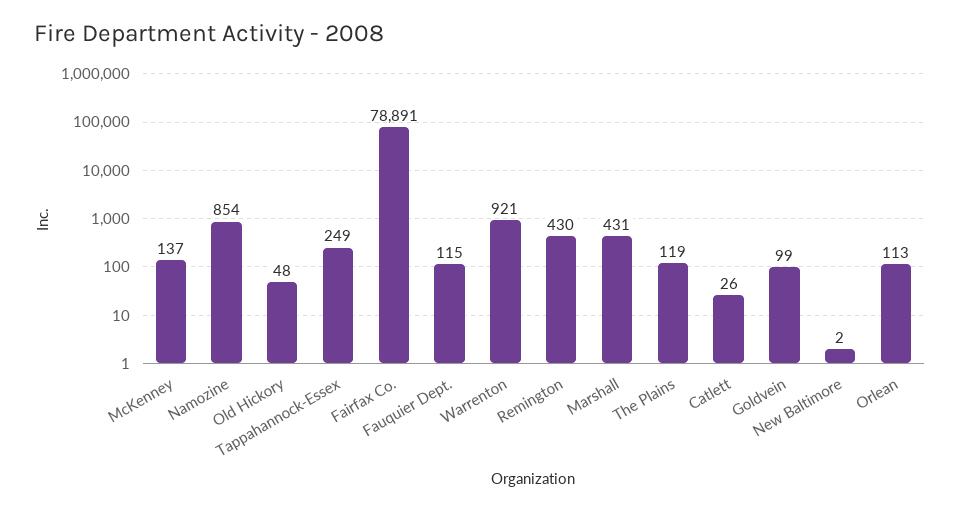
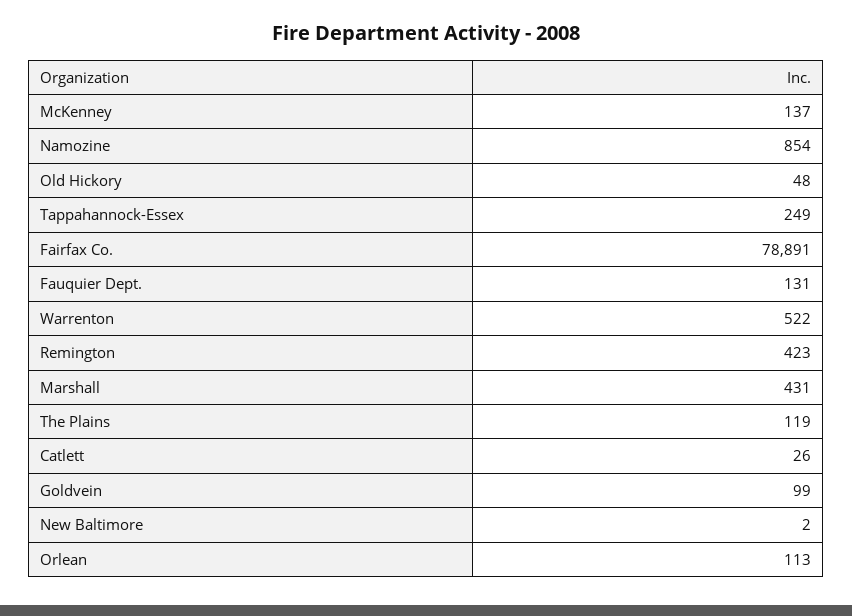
Fauquier Dept.: 115 -> 131
Warrenton: 921 -> 522
Remington: 430 -> 423

